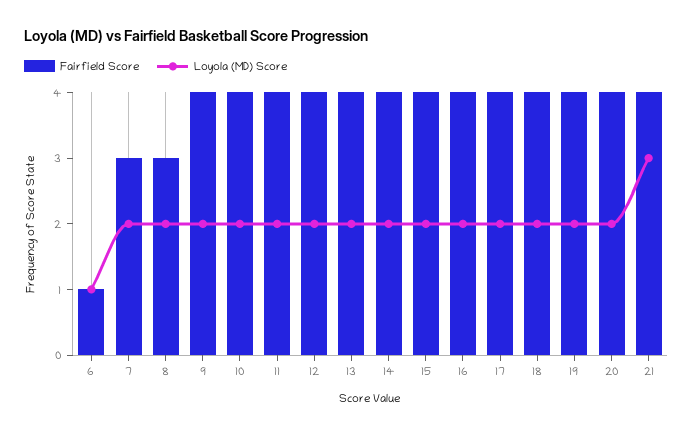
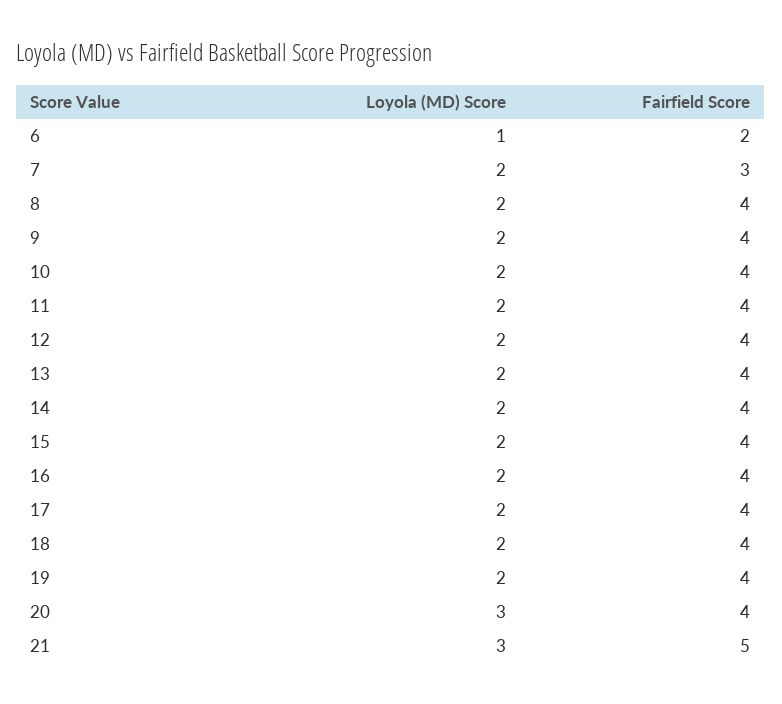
Fairfield Score, 6: 1 -> 2
Fairfield Score, 8: 3 -> 4
Loyola (MD) Score, 20: 2 -> 3
Fairfield Score, 21: 4 -> 5

